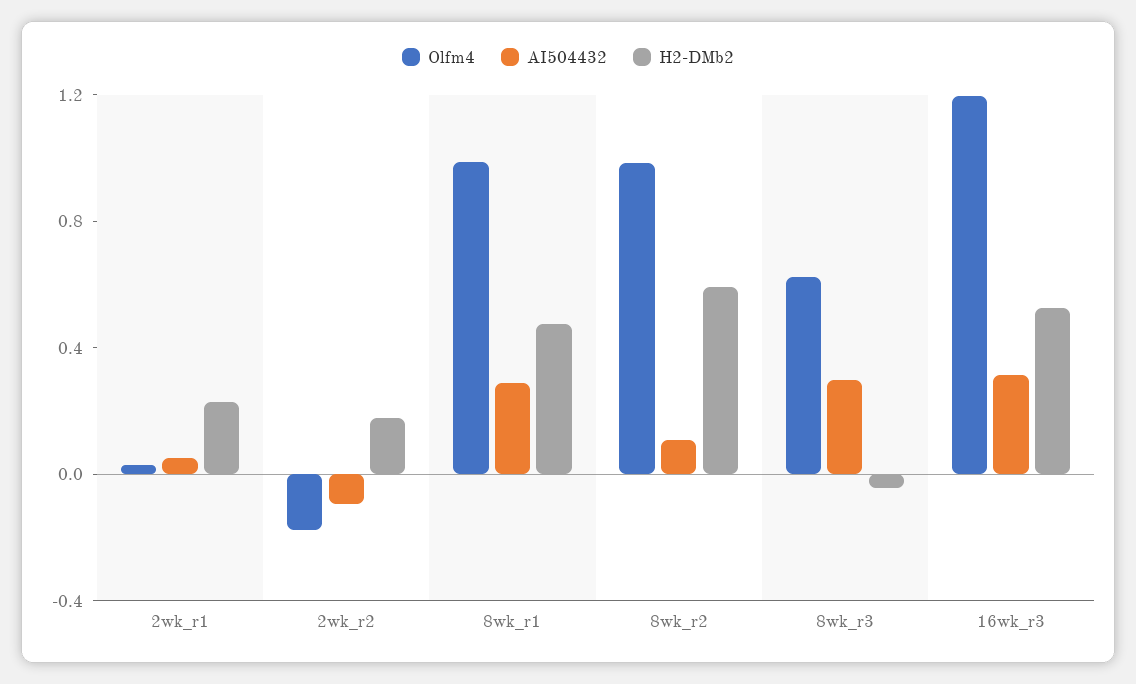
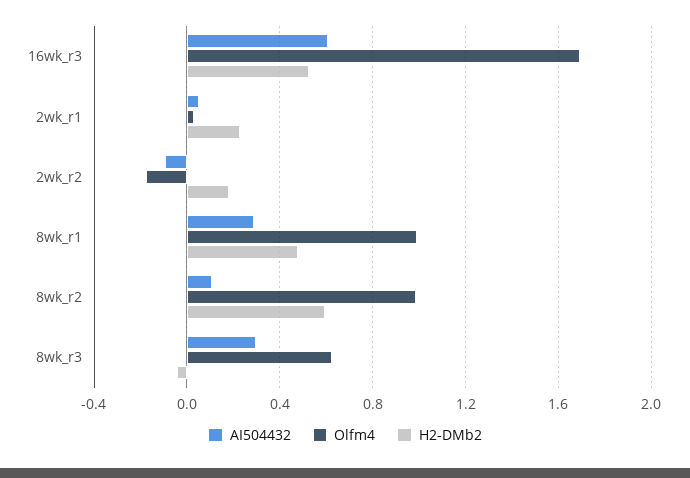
Olfm4, 16wk_r3: 1.2 -> 1.7
AI504432, 16wk_r3: 0.3 -> 0.6

